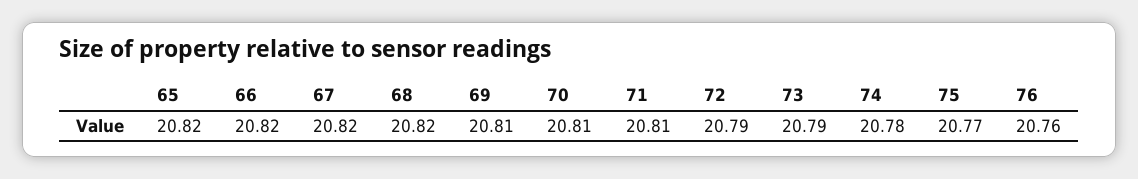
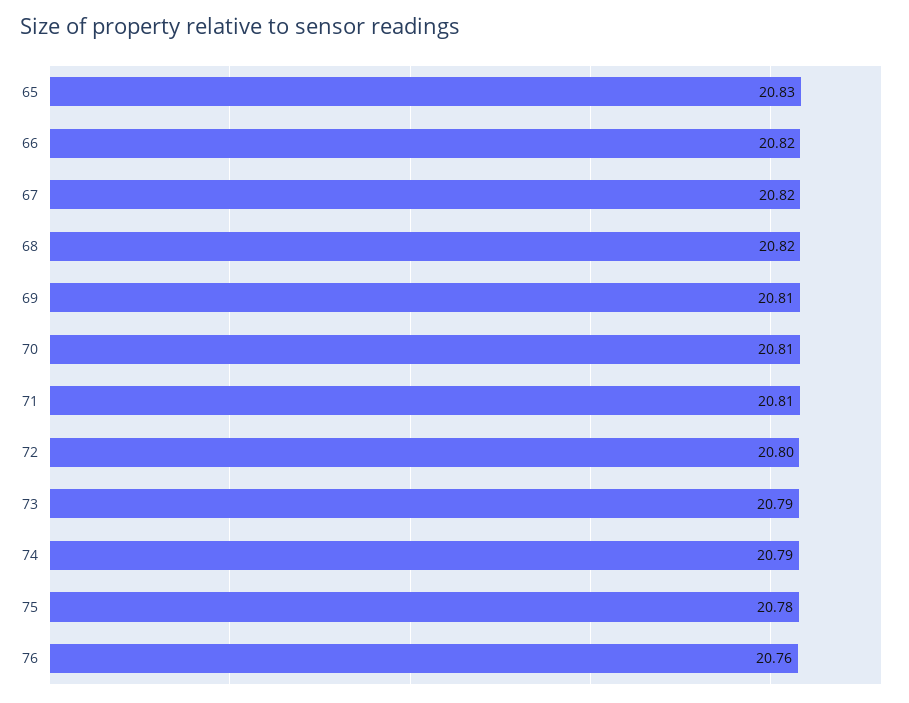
65: 20.82 -> 20.83
72: 20.79 -> 20.8
74: 20.78 -> 20.79
75: 20.77 -> 20.78

